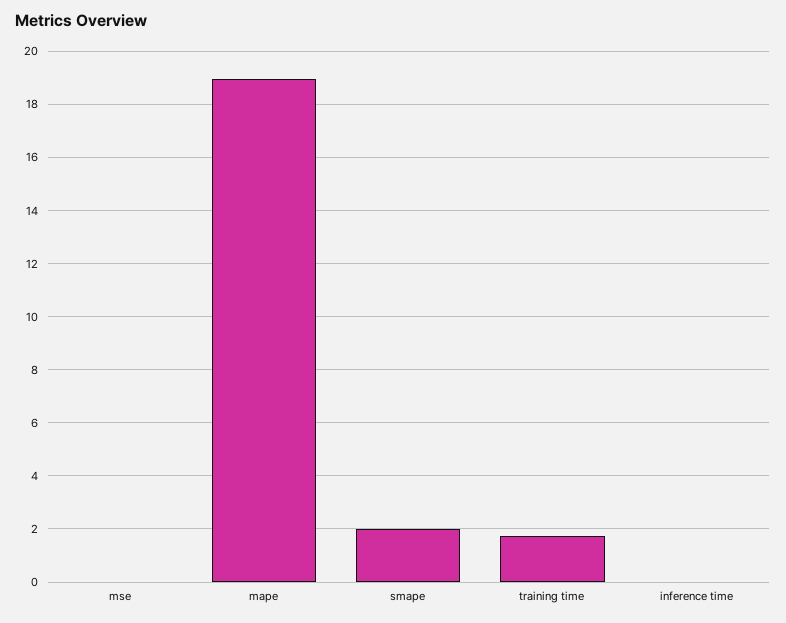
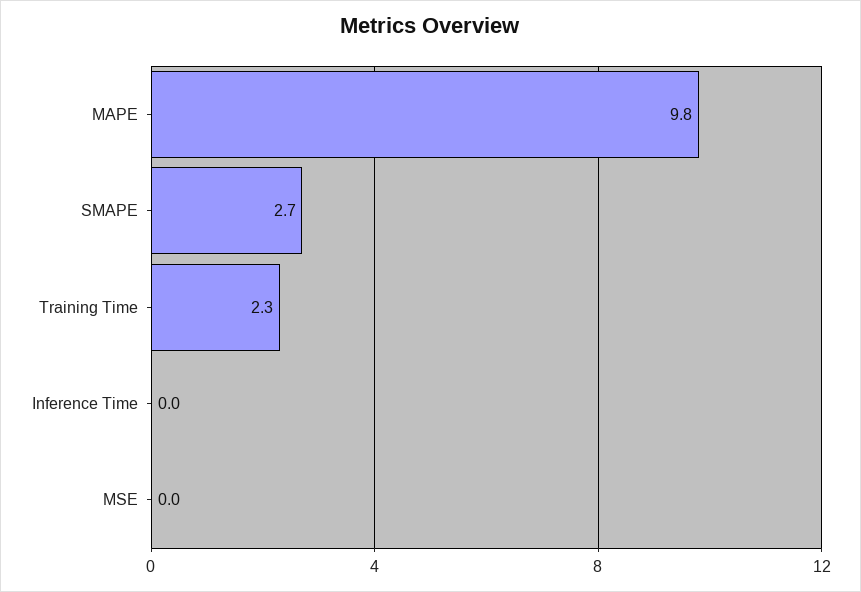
mape: 19 -> 9.8
smape: 2 -> 2.7
training time: 1.75 -> 2.3

